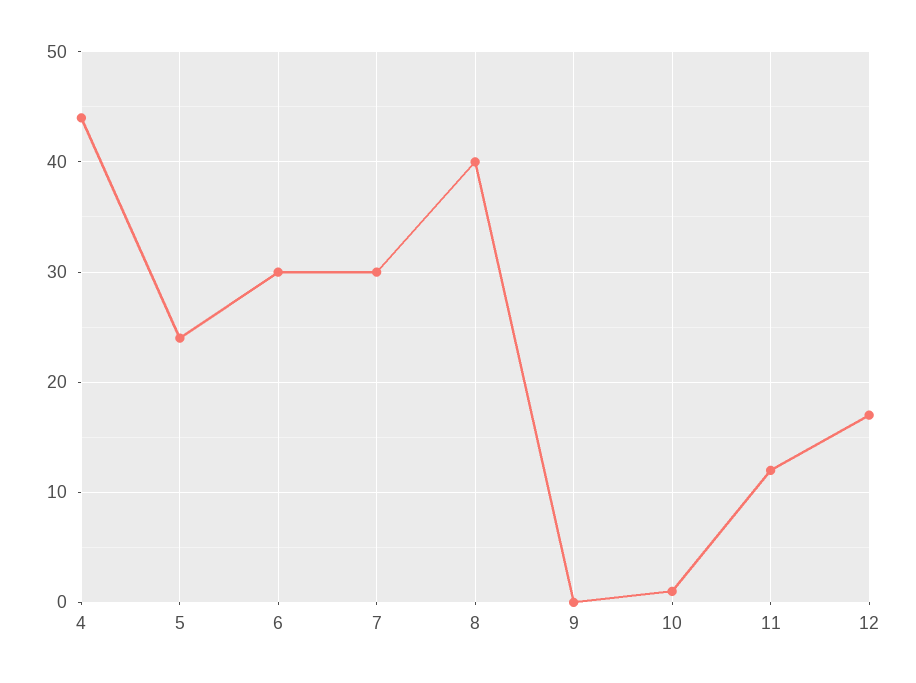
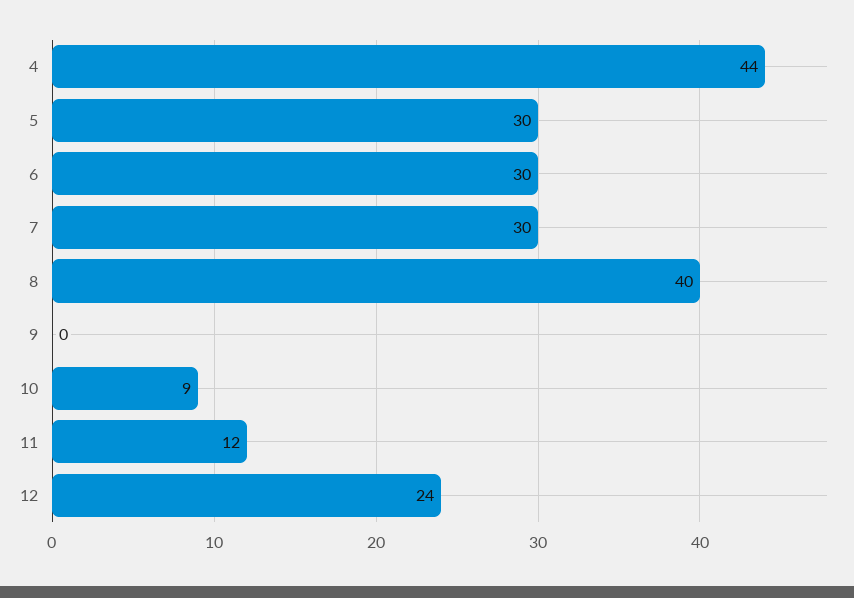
5: 24 -> 30
10: 1 -> 9
12: 17 -> 24

